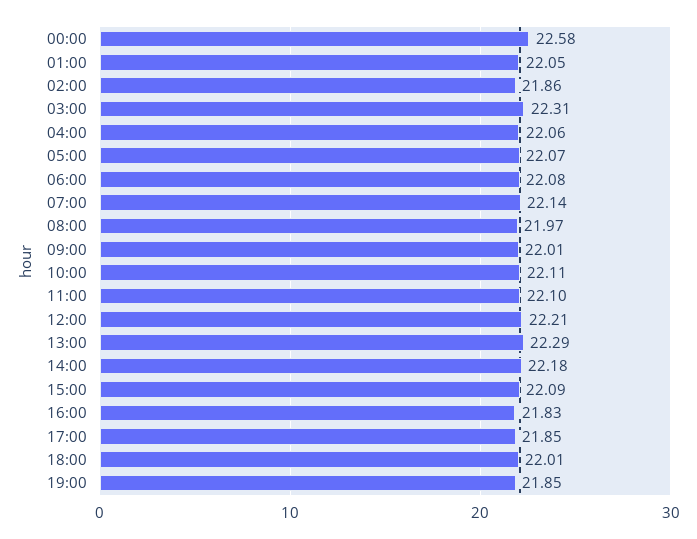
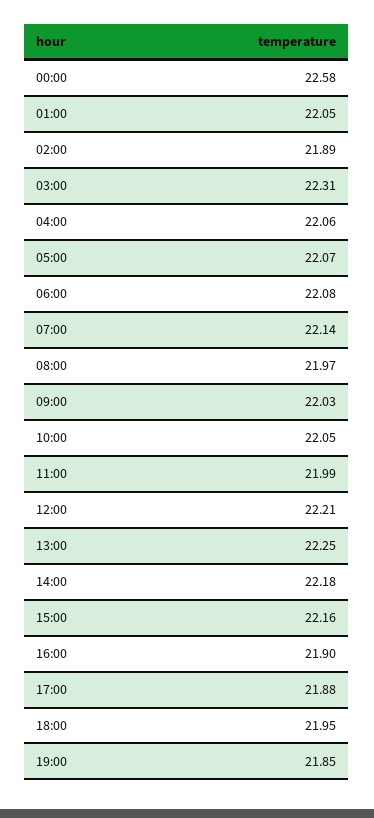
02:00: 21.86 -> 21.89
09:00: 22.01 -> 22.03
10:00: 22.11 -> 22.05
11:00: 22.1 -> 21.99
13:00: 22.29 -> 22.25
15:00: 22.09 -> 22.16
16:00: 21.83 -> 21.9
17:00: 21.85 -> 21.88
18:00: 22.01 -> 21.95

